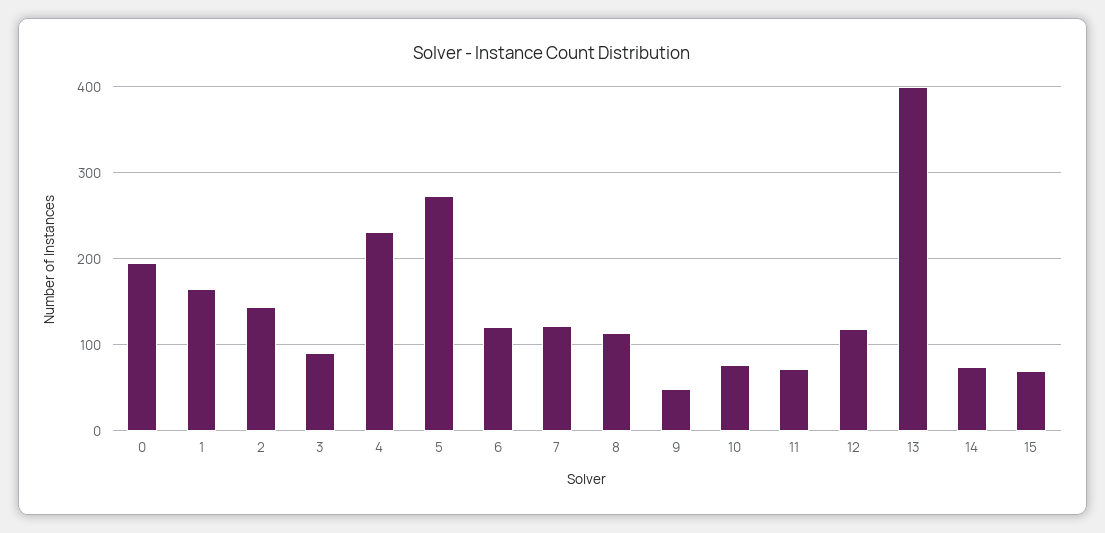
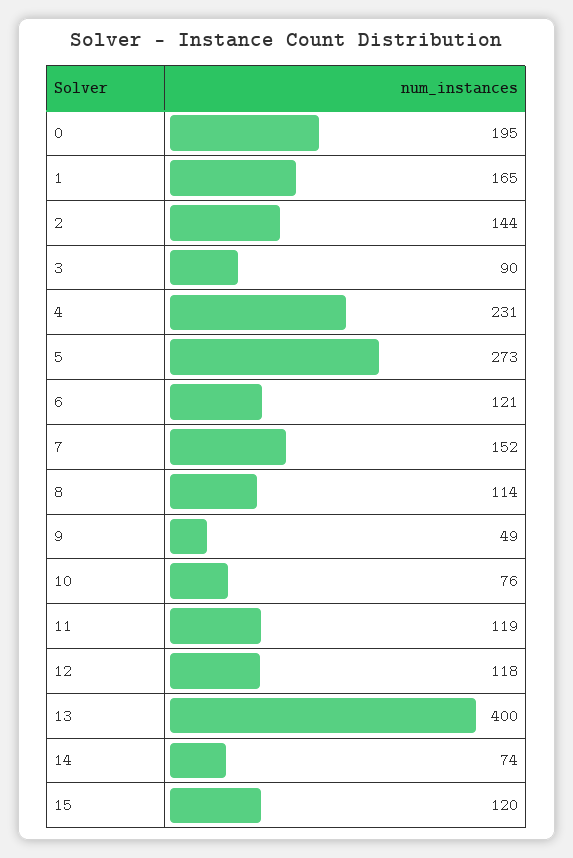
7: 120 -> 152
11: 70 -> 119
15: 70 -> 120

